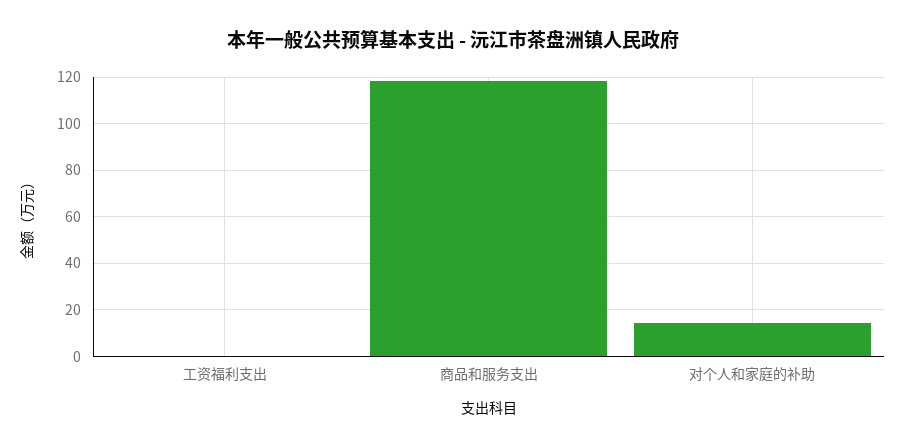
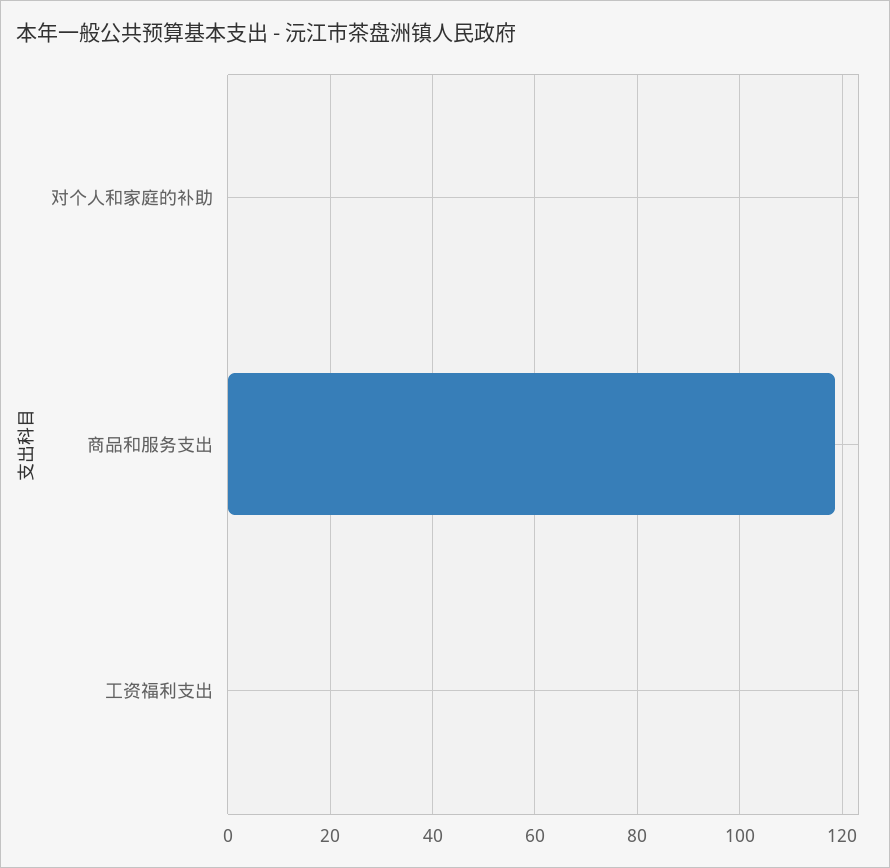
对个人和家庭的补助: 15 -> 0

